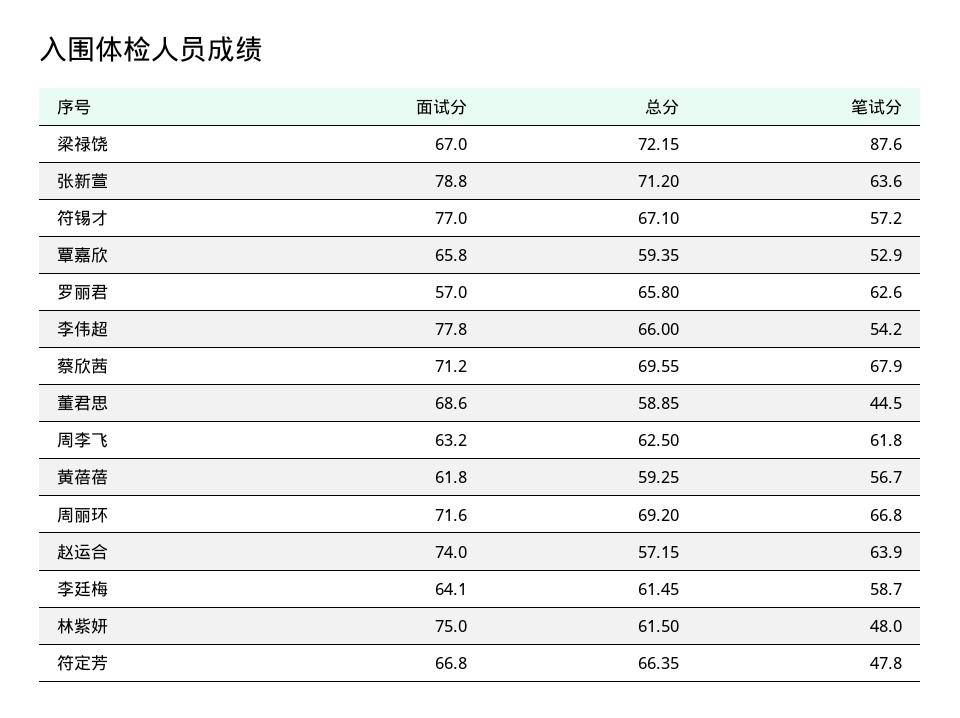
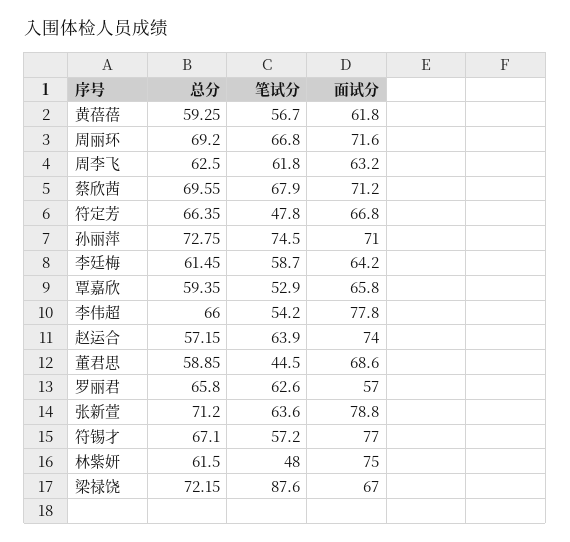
面试分, 李廷梅: 64.1 -> 64.2
总分, 孙丽萍: none -> 72.75
笔试分, 孙丽萍: none -> 74.5
面试分, 孙丽萍: none -> 71

